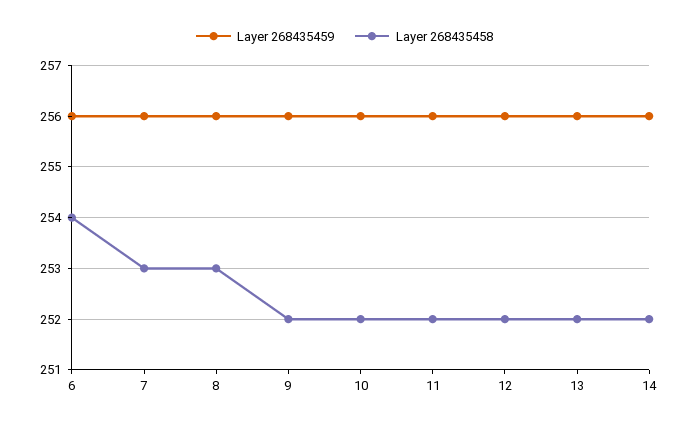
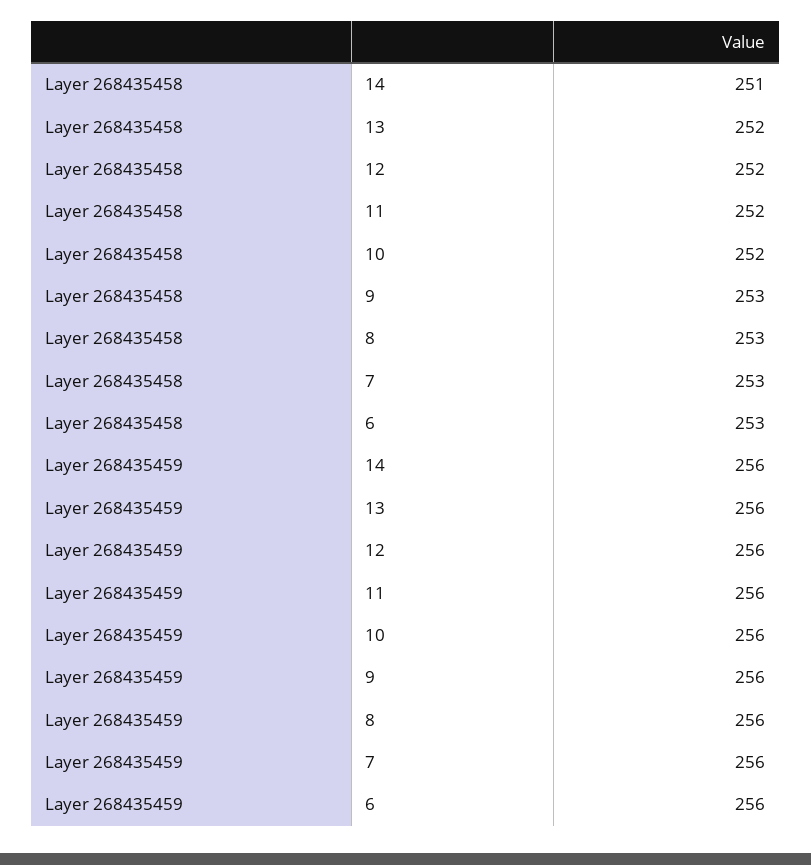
Layer 268435458, 6: 254 -> 253
Layer 268435458, 9: 252 -> 253
Layer 268435458, 14: 252 -> 251

